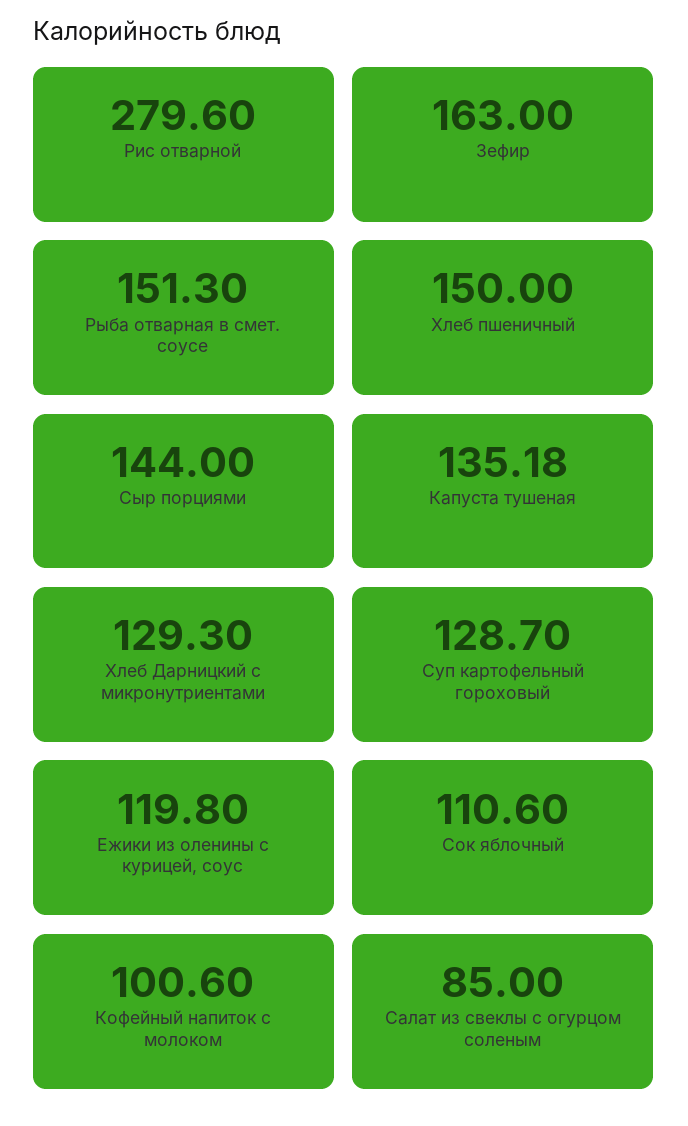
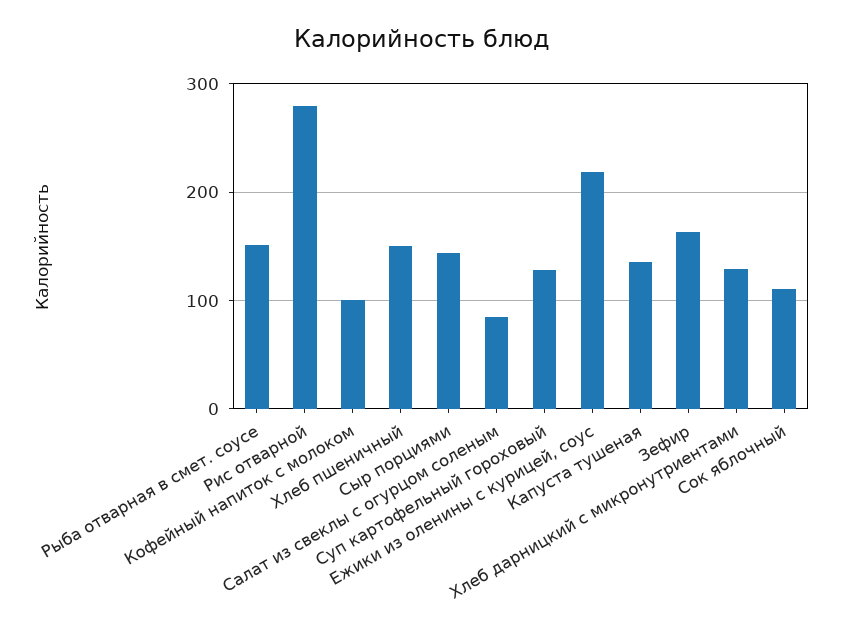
Ежики из оленины с курицей, соус: 119.8 -> 220

